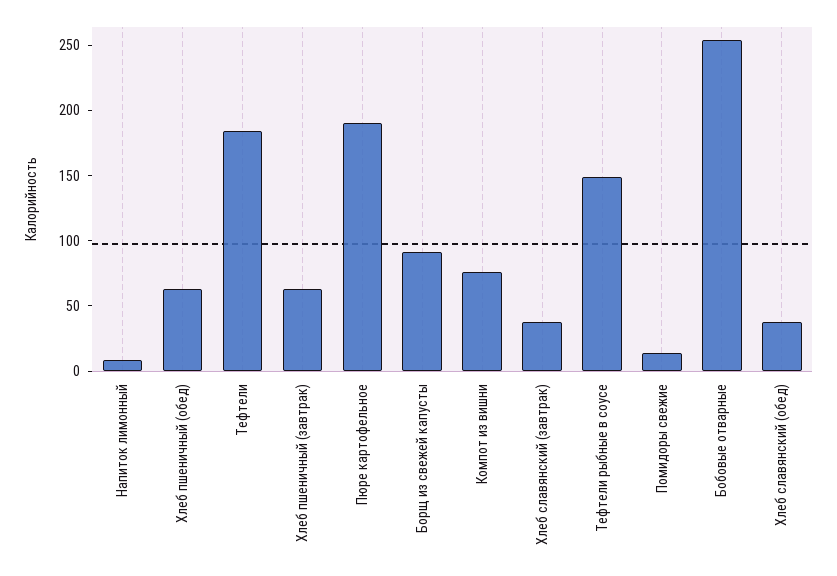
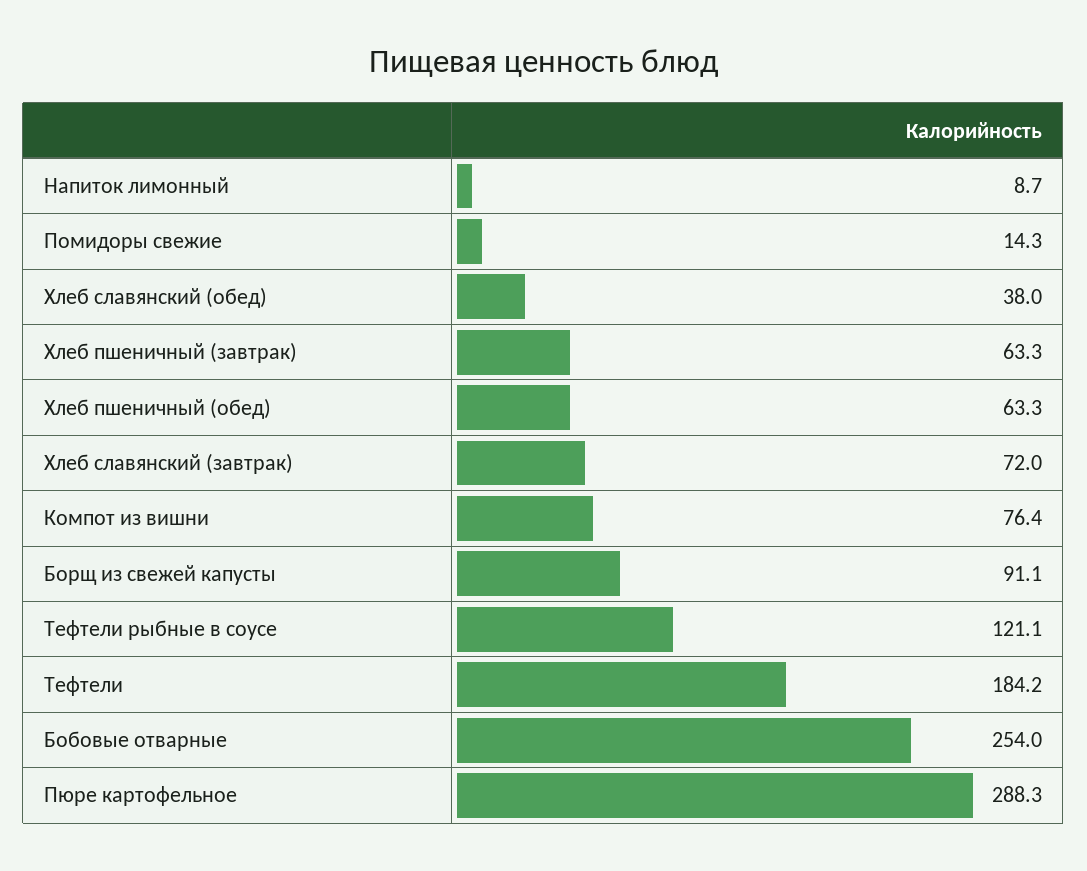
Пюре картофельное: 190 -> 288.3
Хлеб славянский (завтрак): 40 -> 72
Тефтели рыбные в соусе: 150 -> 121.1

